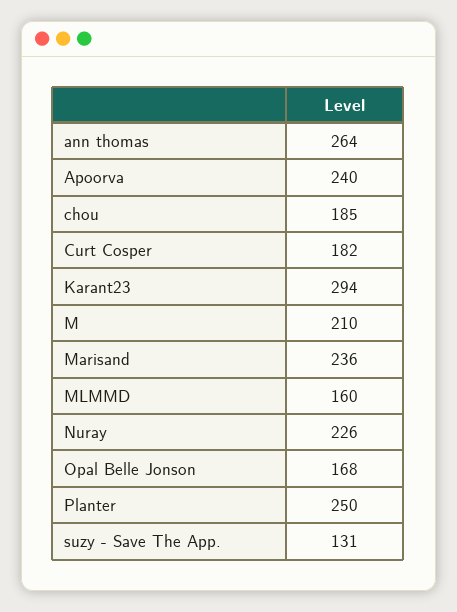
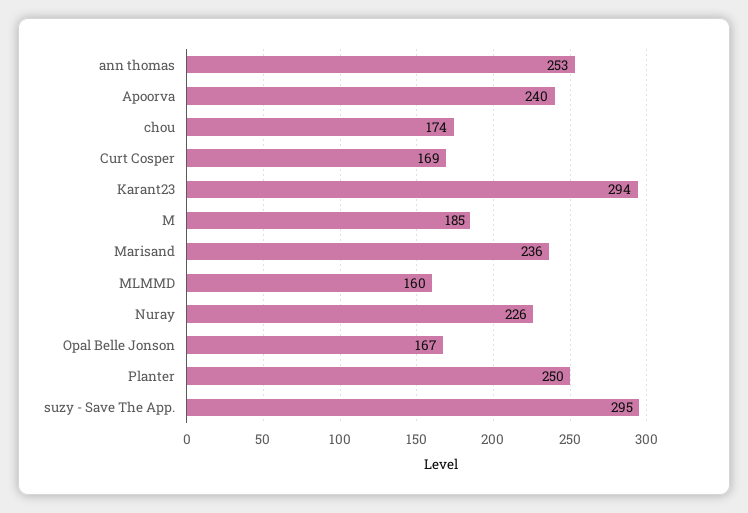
ann thomas: 264 -> 253
chou: 185 -> 174
Curt Cosper: 182 -> 169
M: 210 -> 185
Opal Belle Jonson: 168 -> 167
suzy - Save The App.: 131 -> 295

